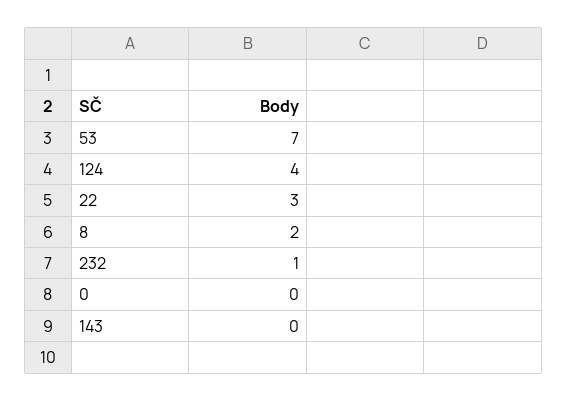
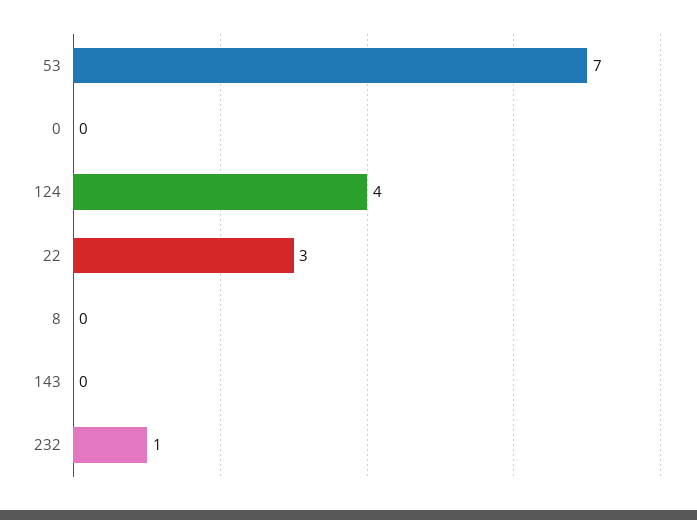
8: 2 -> 0

